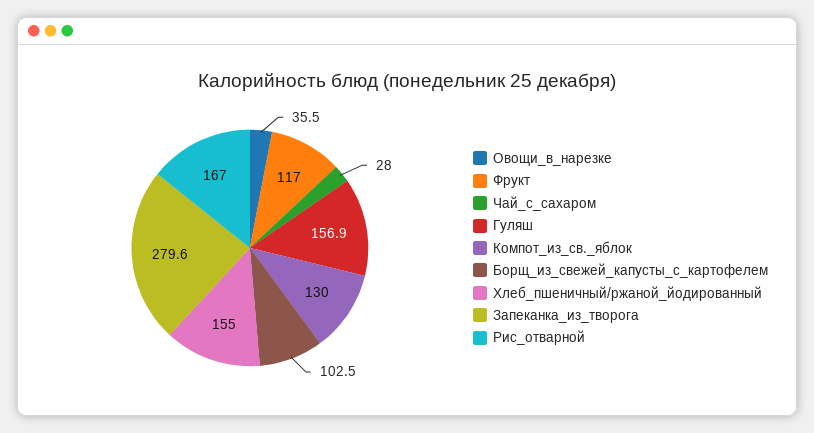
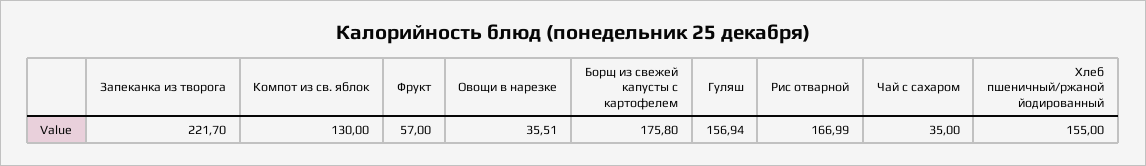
Фрукт: 117 -> 57
Чай_с_сахаром: 28 -> 35
Борщ_из_свежей_капусты_с_картофелем: 102.5 -> 175.8
Запеканка_из_творога: 279.6 -> 221.7

